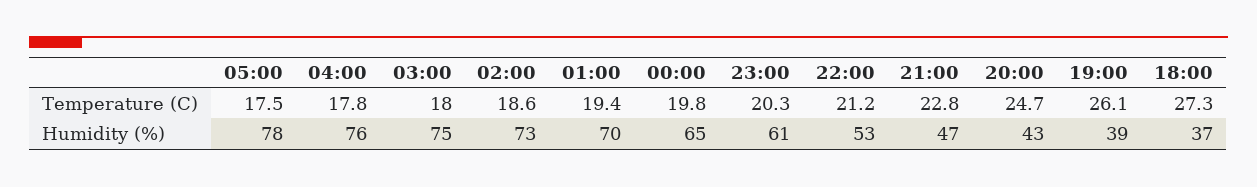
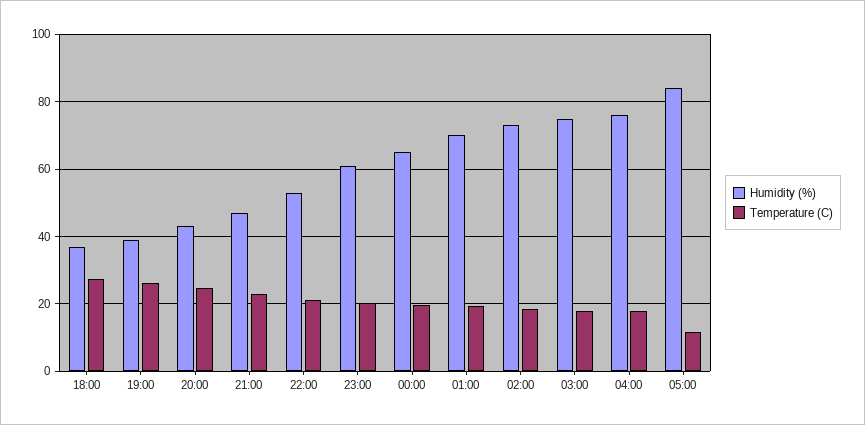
Temperature (C), 05:00: 17.5 -> 12
Humidity (%), 05:00: 78 -> 84

